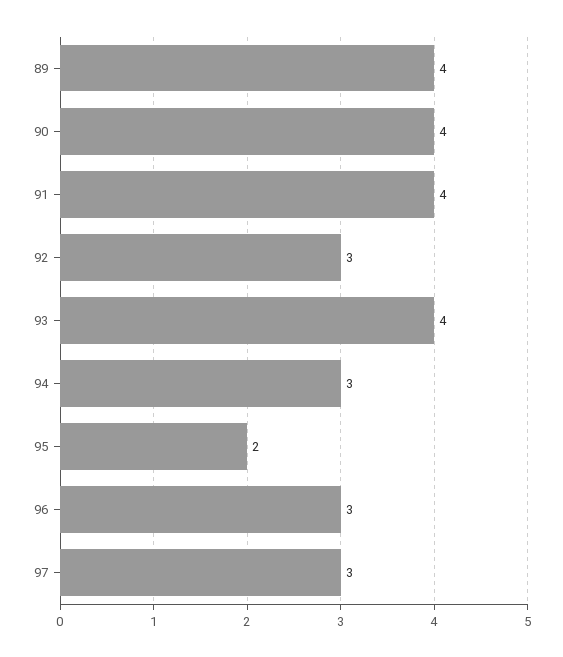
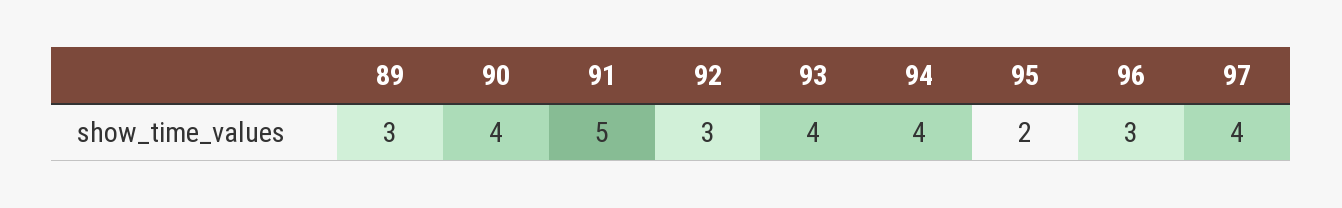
89: 4 -> 3
91: 4 -> 5
94: 3 -> 4
97: 3 -> 4

